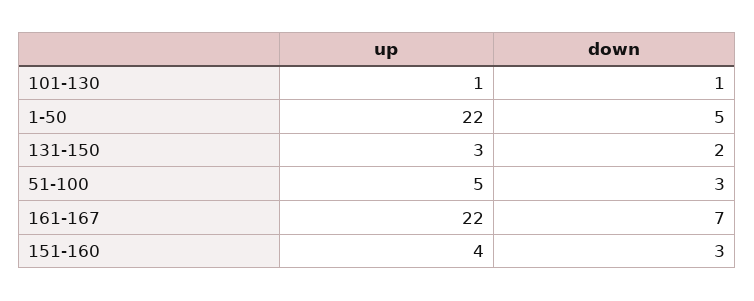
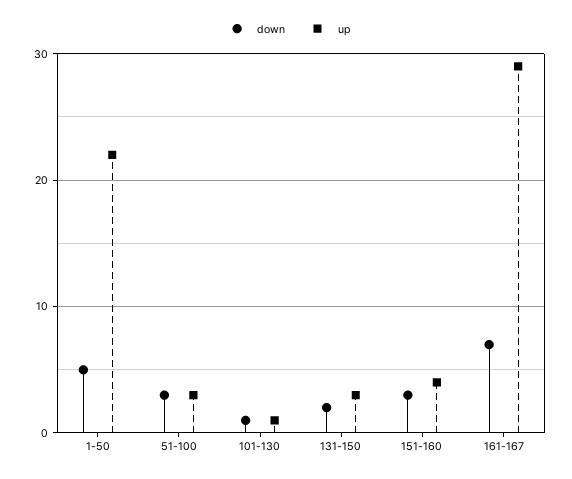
up, 51-100: 5 -> 3
up, 161-167: 22 -> 29

